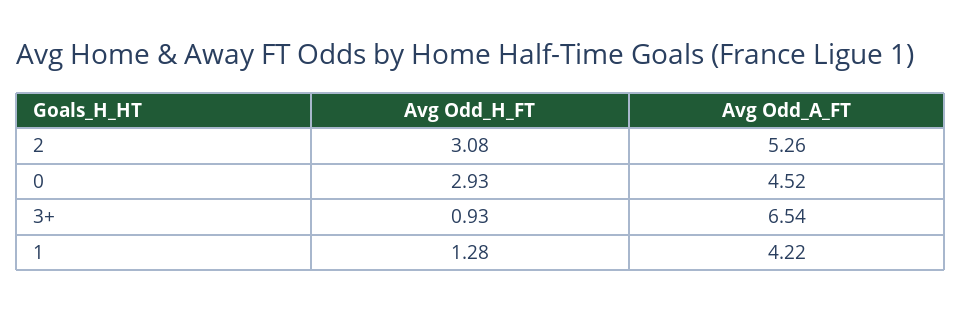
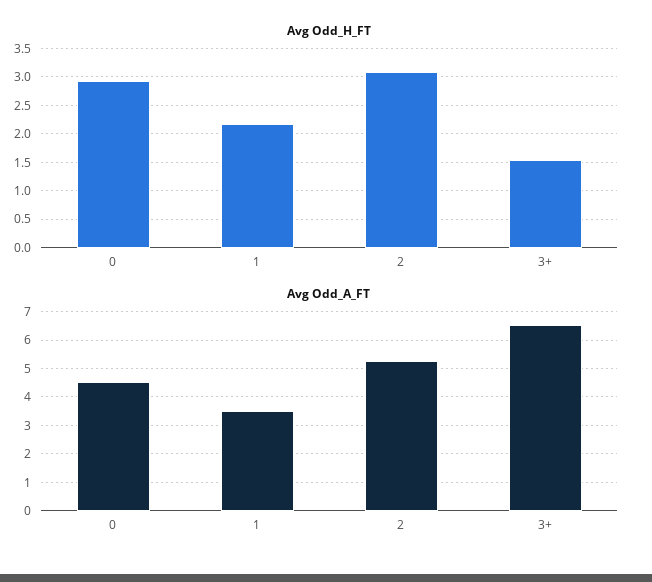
Avg Odd_H_FT, 3+: 0.93 -> 1.5
Avg Odd_H_FT, 1: 1.28 -> 2.25
Avg Odd_A_FT, 1: 4.22 -> 3.5

